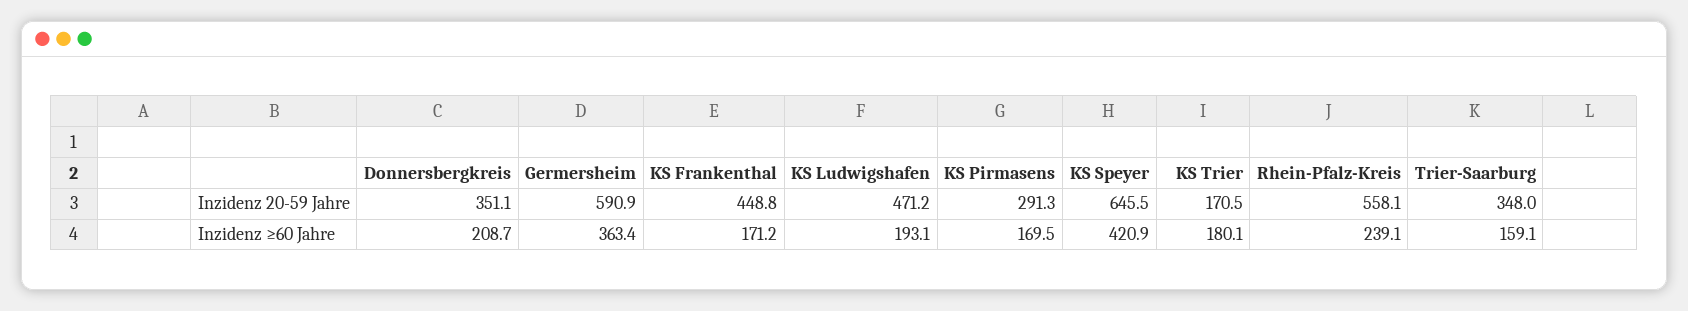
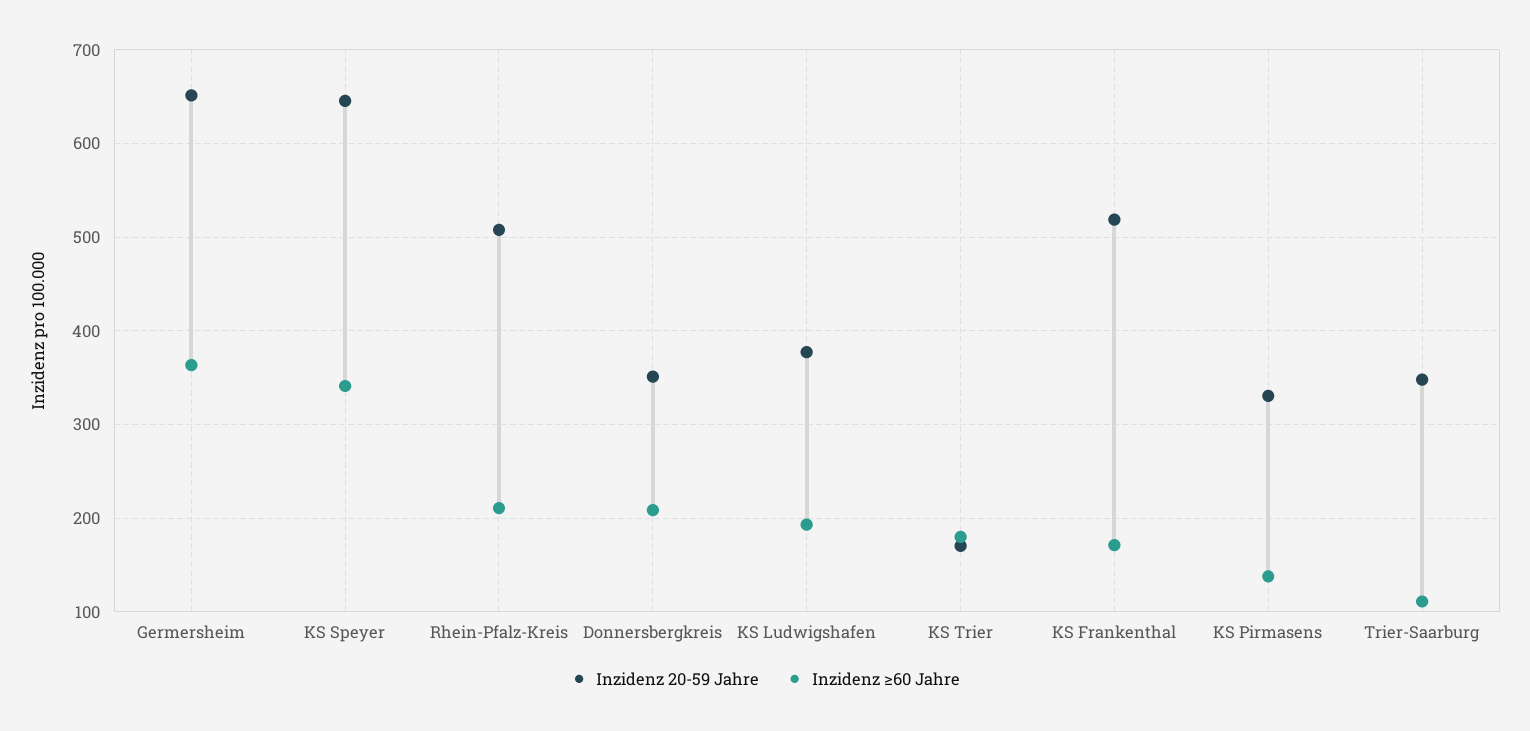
Inzidenz 20-59 Jahre, Germersheim: 590.9 -> 650
Inzidenz 20-59 Jahre, KS Frankenthal: 448.8 -> 520
Inzidenz 20-59 Jahre, KS Ludwigshafen: 471.2 -> 380
Inzidenz 20-59 Jahre, KS Pirmasens: 291.3 -> 330
Inzidenz 20-59 Jahre, Rhein-Pfalz-Kreis: 558.1 -> 510
Inzidenz ≥60 Jahre, KS Pirmasens: 169.5 -> 140
Inzidenz ≥60 Jahre, KS Speyer: 420.9 -> 340
Inzidenz ≥60 Jahre, Rhein-Pfalz-Kreis: 239.1 -> 210
Inzidenz ≥60 Jahre, Trier-Saarburg: 159.1 -> 110

